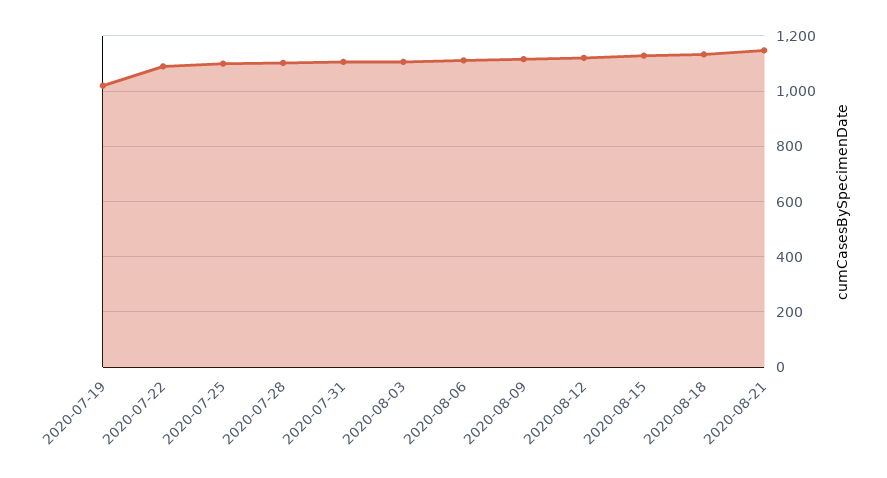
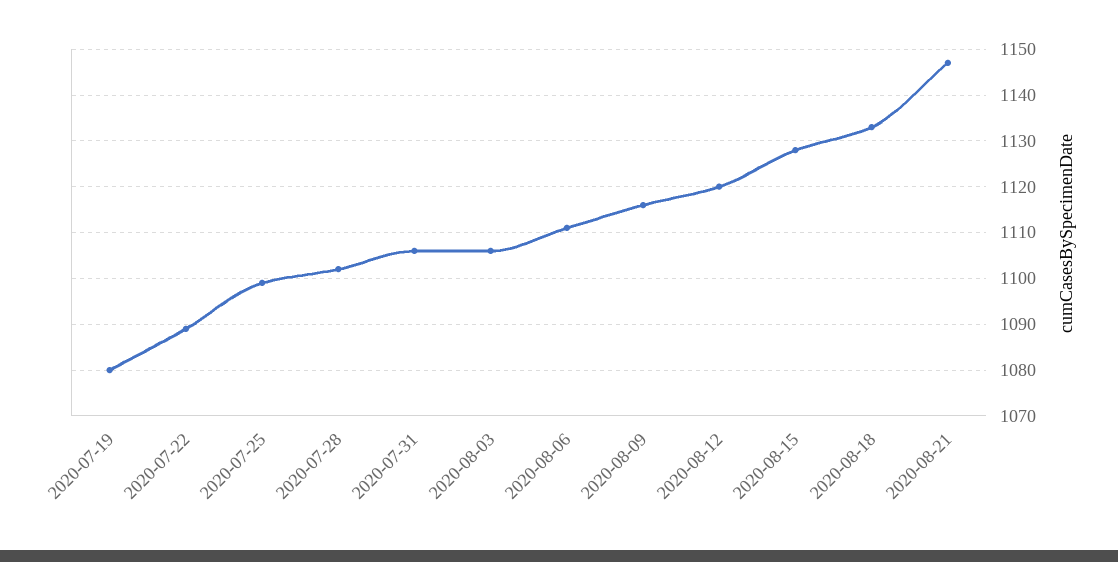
2020-07-19: 1025 -> 1080

